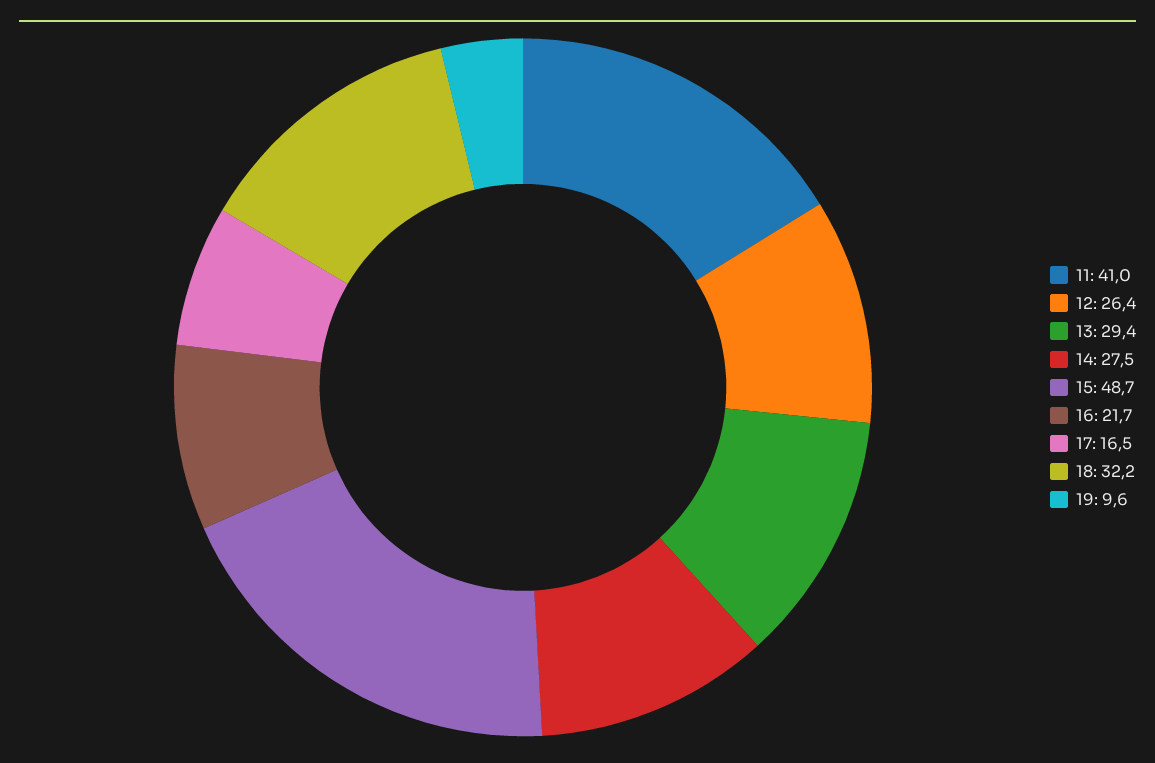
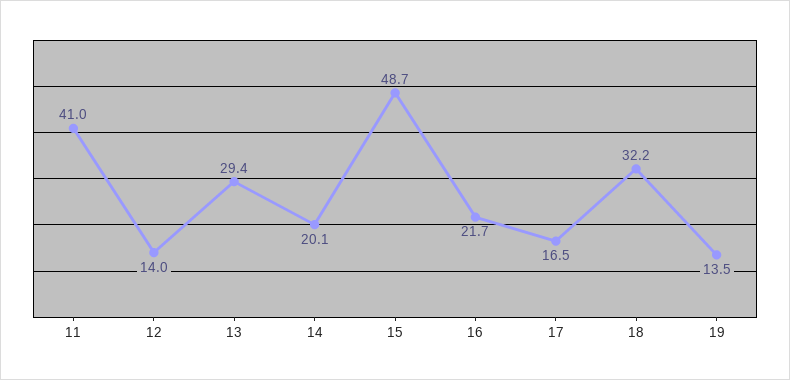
12: 26.4 -> 14
14: 27.5 -> 20.1
19: 9.6 -> 13.5

